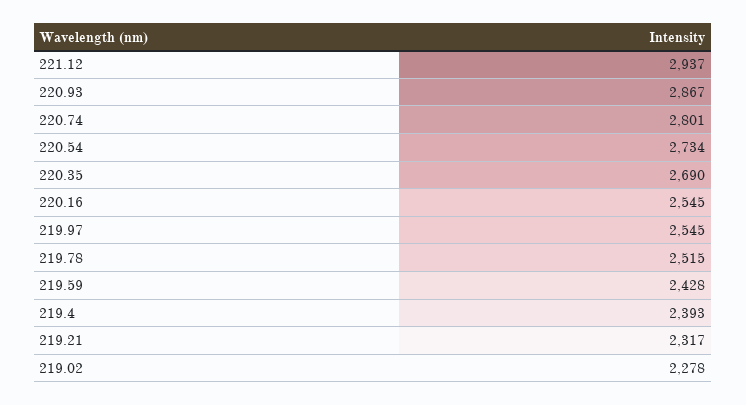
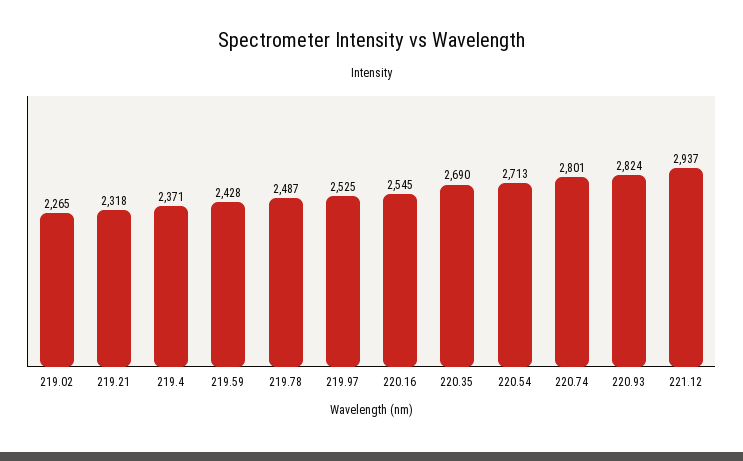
220.93: 2867 -> 2824
220.54: 2734 -> 2713
219.97: 2545 -> 2525
219.78: 2515 -> 2487
219.4: 2393 -> 2371
219.21: 2317 -> 2318
219.02: 2278 -> 2265

